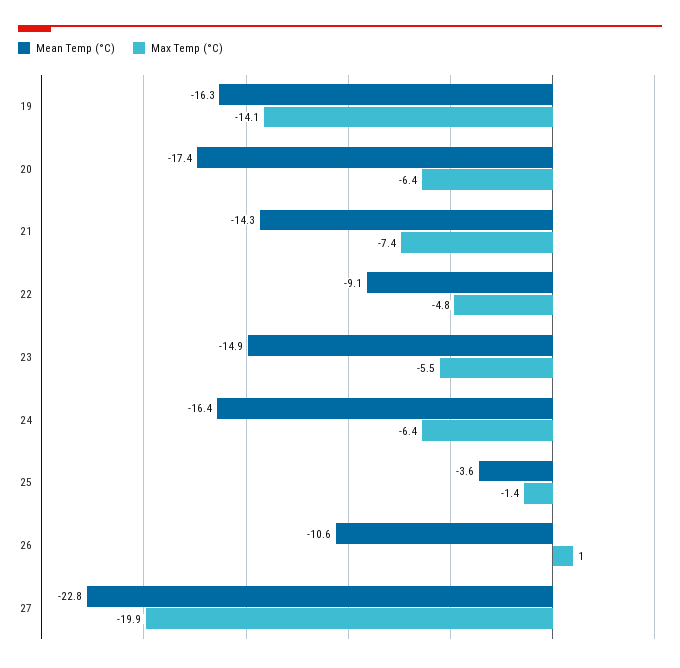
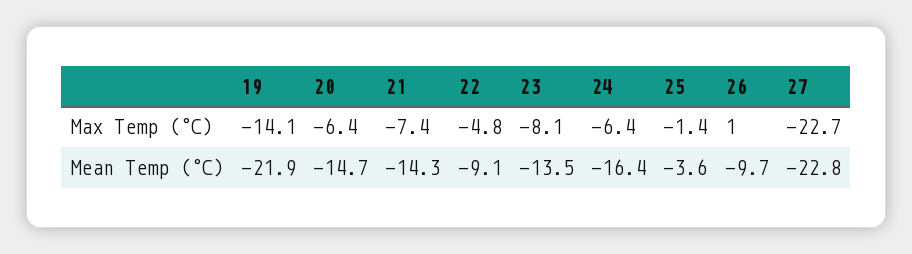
Mean Temp (°C), 19: -16.3 -> -21.9
Mean Temp (°C), 20: -17.4 -> -14.7
Mean Temp (°C), 23: -14.9 -> -13.5
Max Temp (°C), 23: -5.5 -> -8.1
Mean Temp (°C), 26: -10.6 -> -9.7
Max Temp (°C), 27: -19.9 -> -22.7

